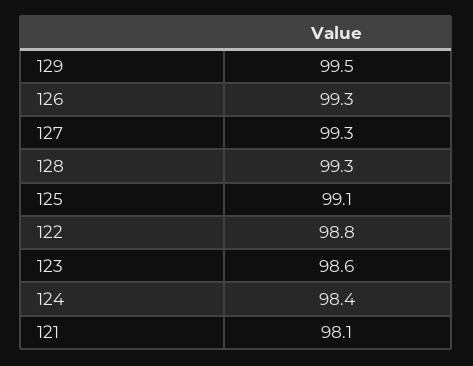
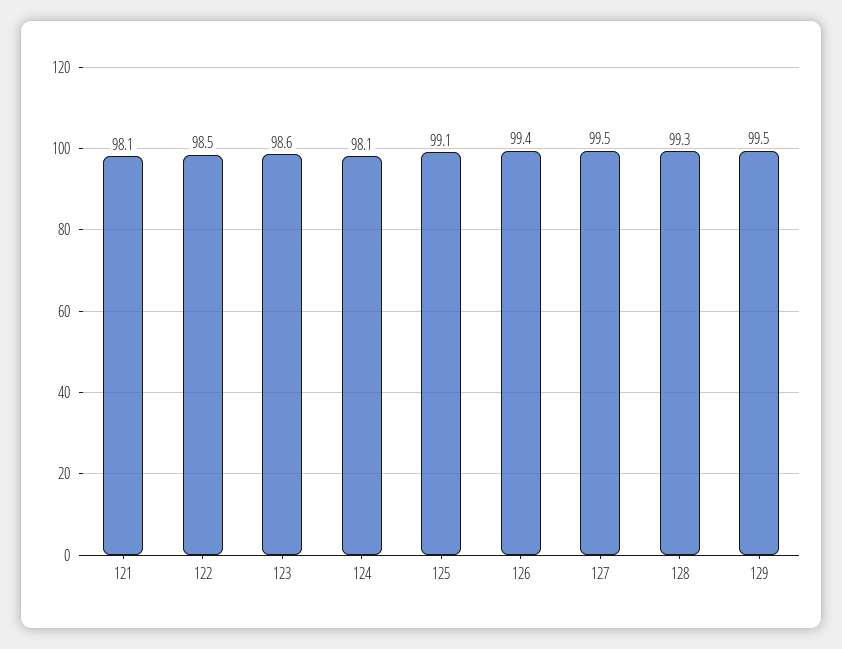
126: 99.3 -> 99.4
127: 99.3 -> 99.5
122: 98.8 -> 98.5
124: 98.4 -> 98.1

